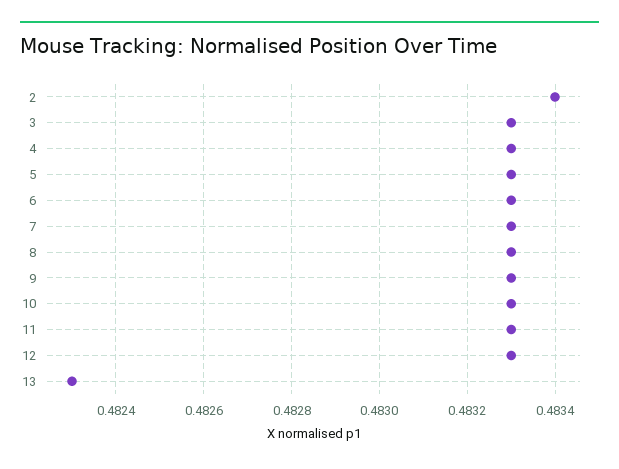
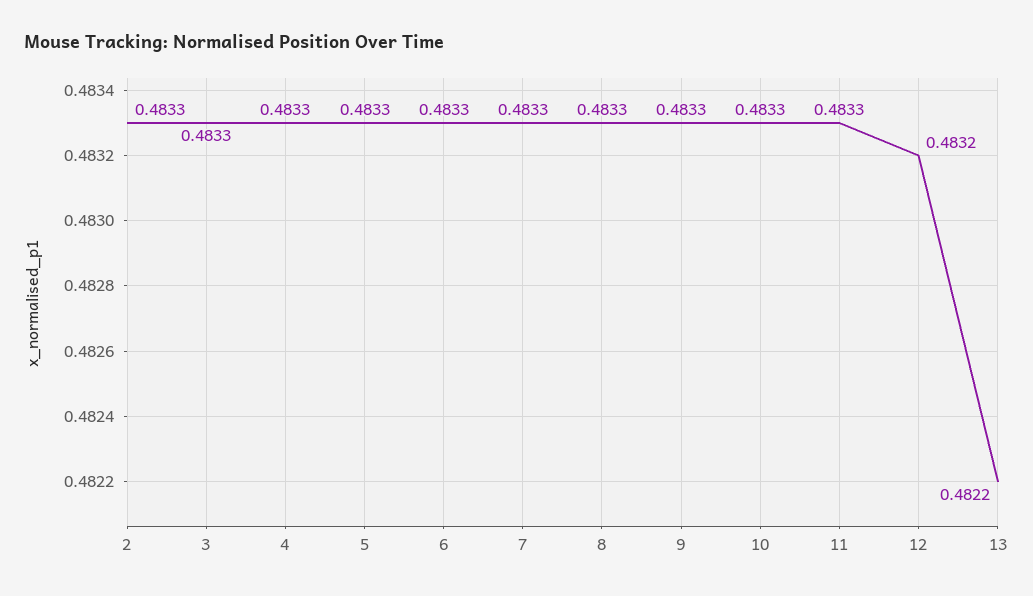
2: 0.4834 -> 0.4833
12: 0.4833 -> 0.4832
13: 0.4823 -> 0.4822

